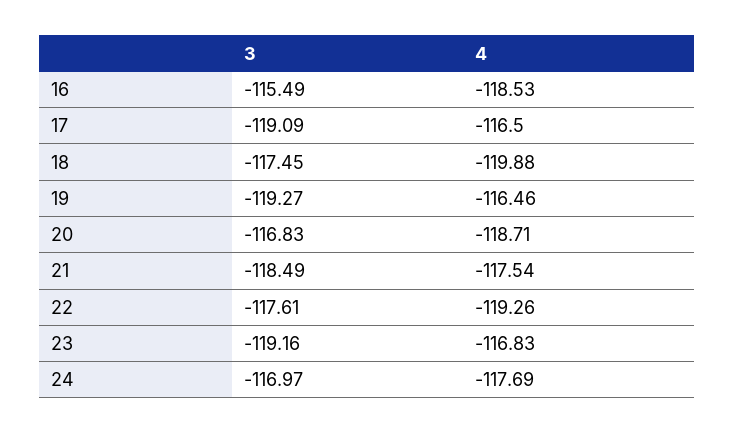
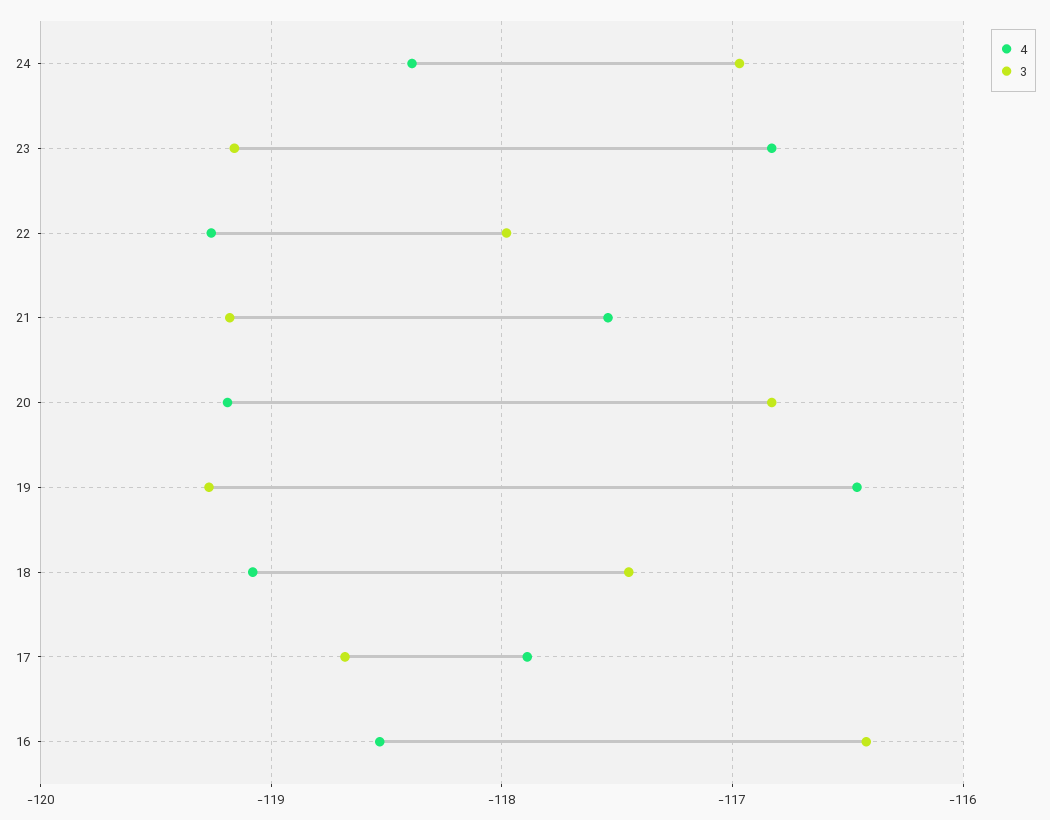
3, 16: -115.49 -> -116.4
3, 17: -119.09 -> -118.7
4, 17: -116.5 -> -117.9
4, 18: -119.88 -> -119.1
4, 20: -118.71 -> -119.2
3, 21: -118.49 -> -119.2
3, 22: -117.61 -> -118
4, 24: -117.69 -> -118.4

